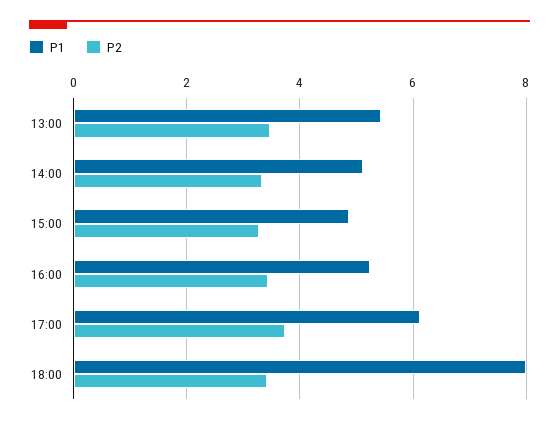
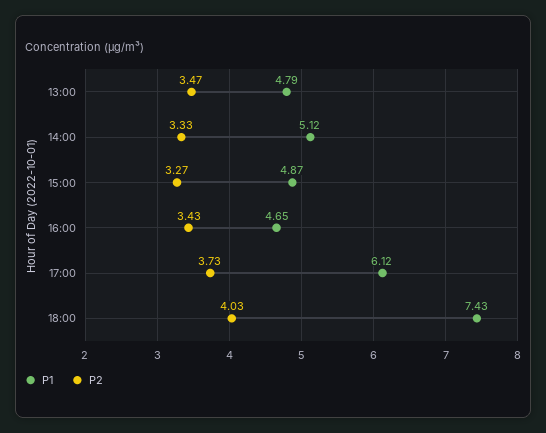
P1, 13:00: 5.4 -> 4.79
P1, 16:00: 5.2 -> 4.65
P1, 18:00: 8 -> 7.43
P2, 18:00: 3.4 -> 4.03

